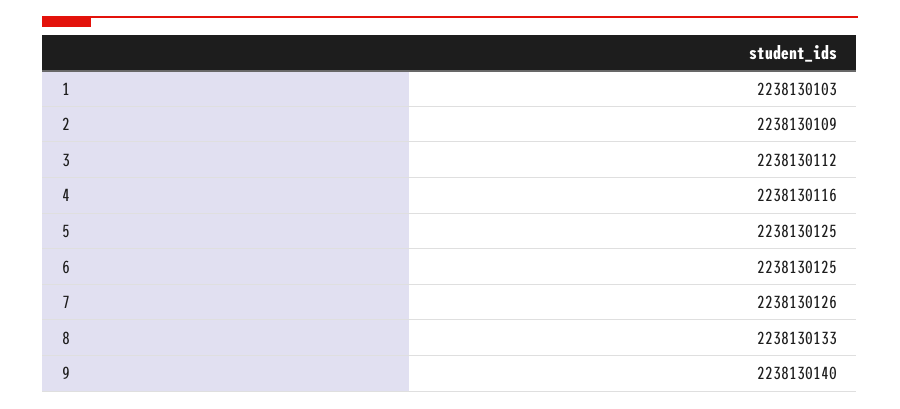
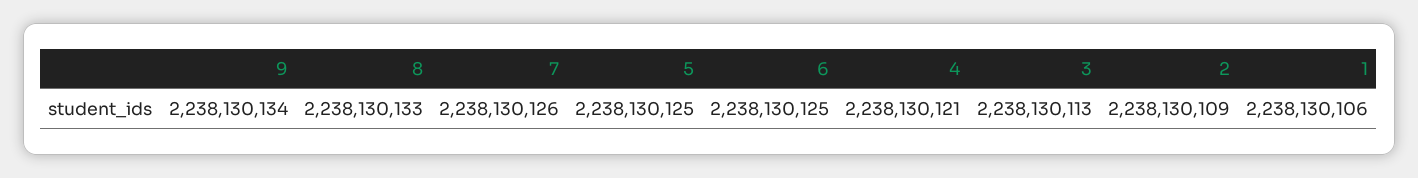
1: 2238130103 -> 2238130106
3: 2238130112 -> 2238130113
4: 2238130116 -> 2238130121
9: 2238130140 -> 2238130134

